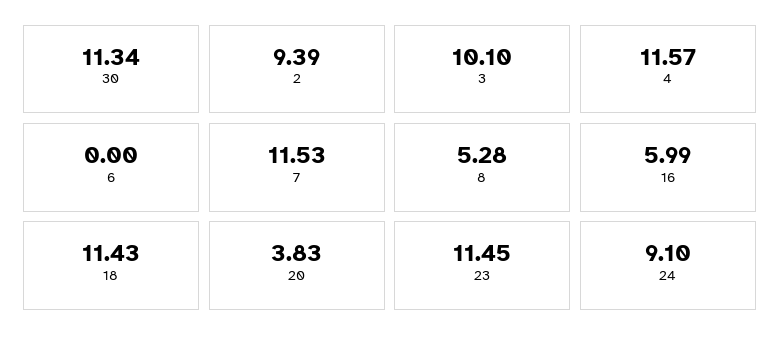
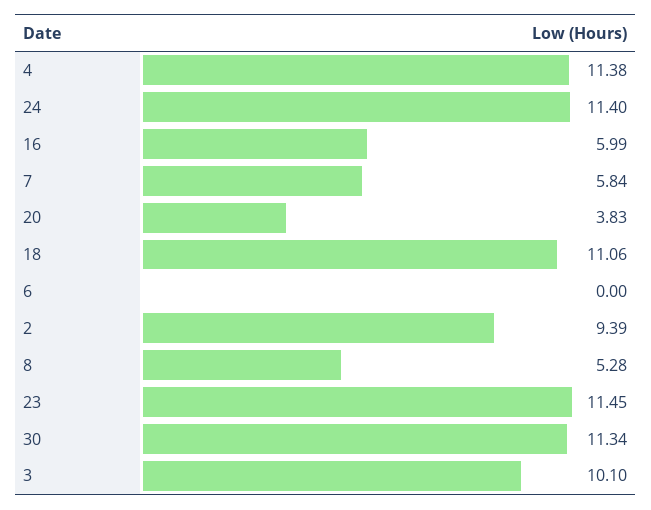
4: 11.57 -> 11.38
7: 11.53 -> 5.84
18: 11.43 -> 11.06
24: 9.1 -> 11.4

